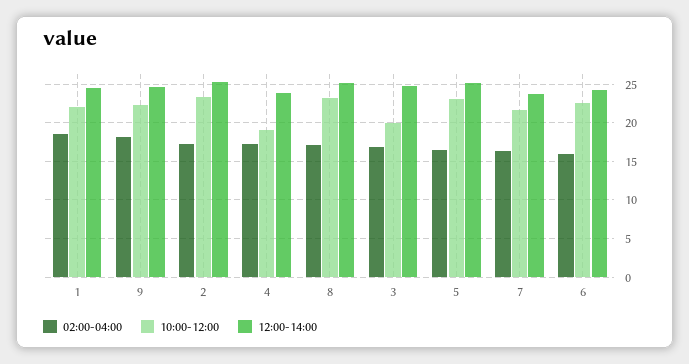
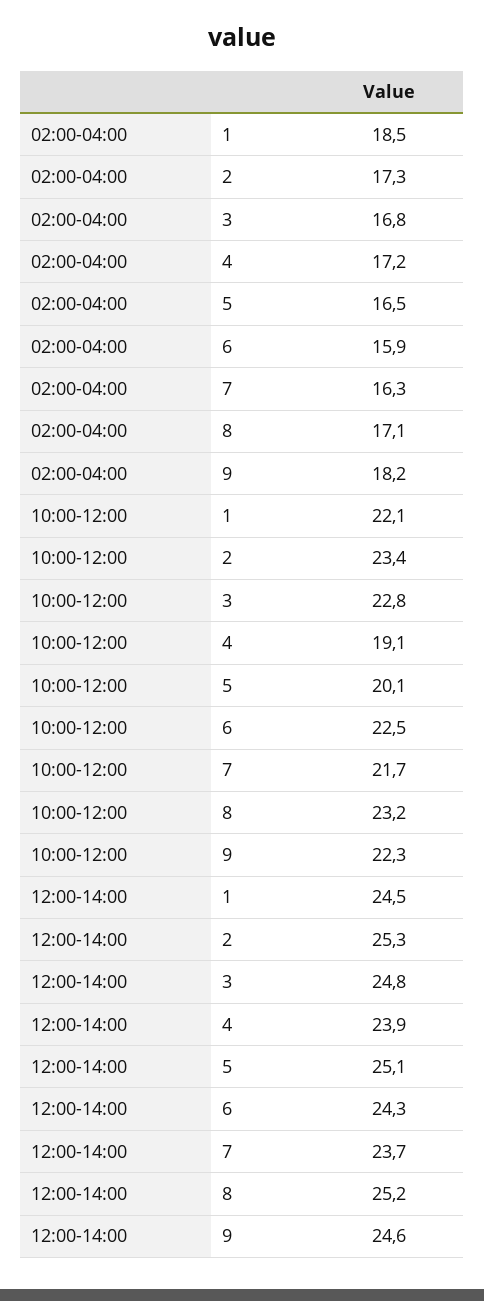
10:00-12:00, 3: 20 -> 22.8
10:00-12:00, 5: 23 -> 20.1

